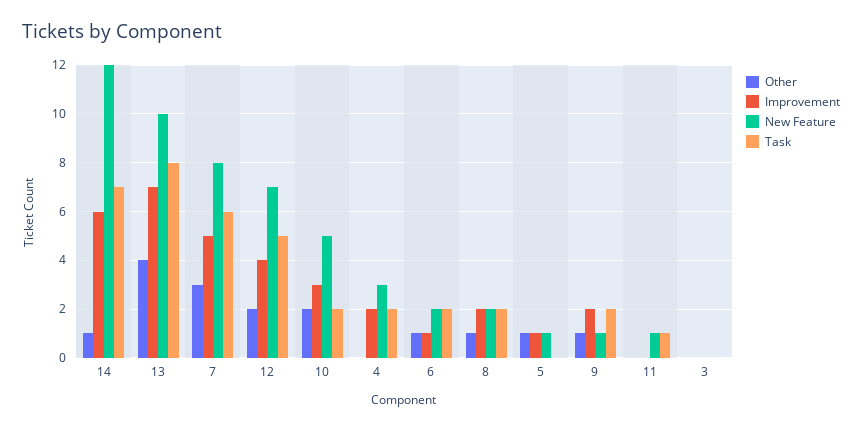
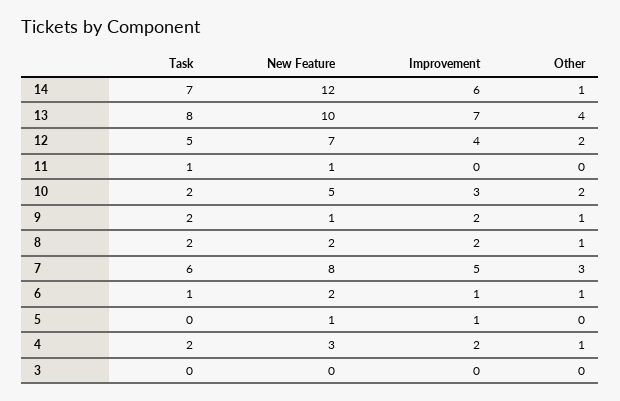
Other, 4: 0 -> 1
Task, 6: 2 -> 1
Other, 5: 1 -> 0

